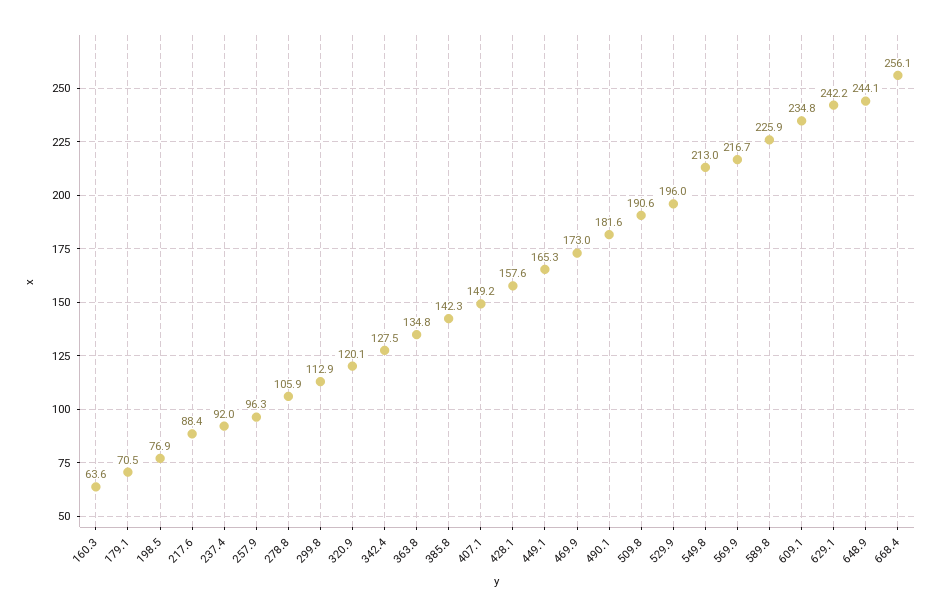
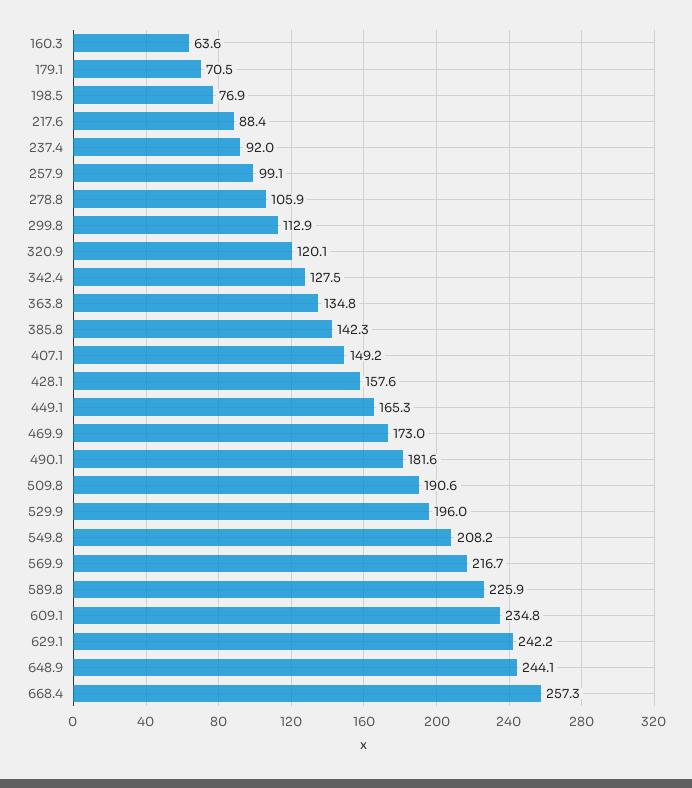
257.9: 96.3 -> 99.1
549.8: 213 -> 208.2
668.4: 256.1 -> 257.3

